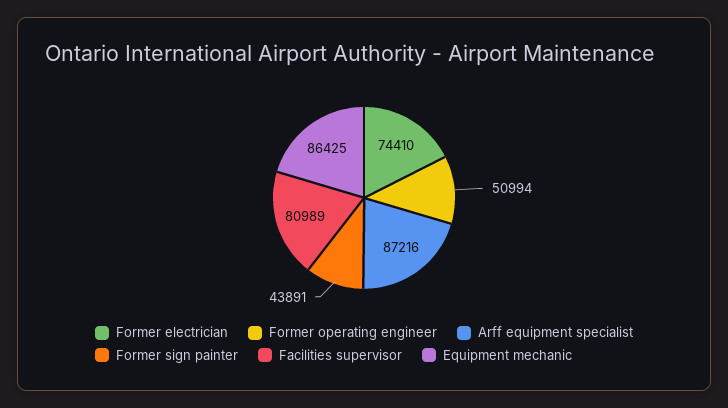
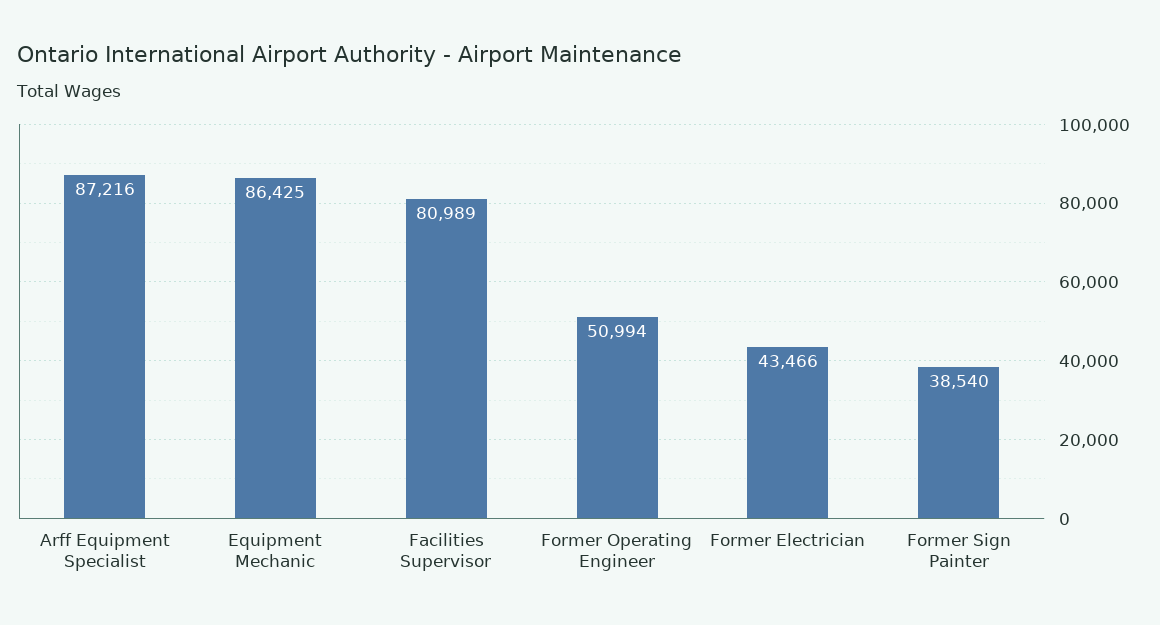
Former electrician: 74410 -> 43466
Former sign painter: 43891 -> 38540

